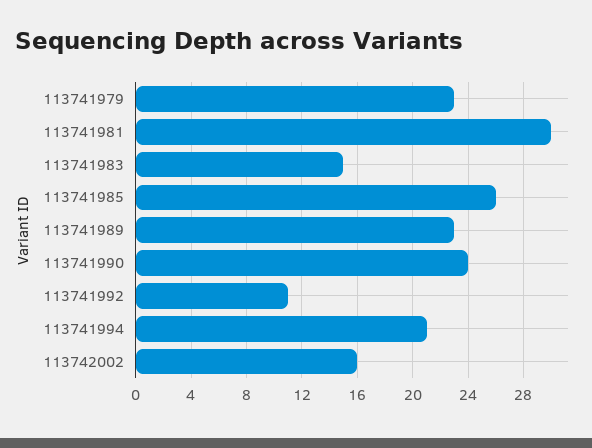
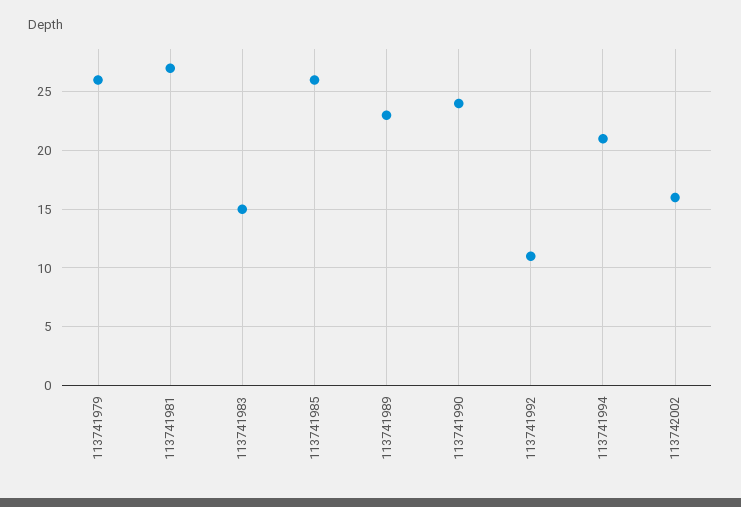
113741979: 23 -> 26
113741981: 30 -> 27

